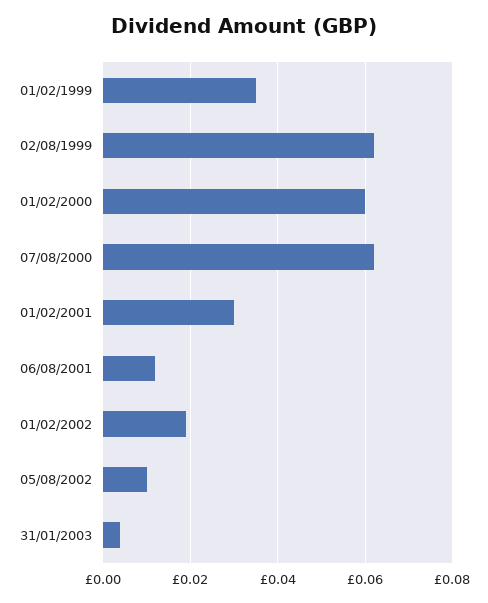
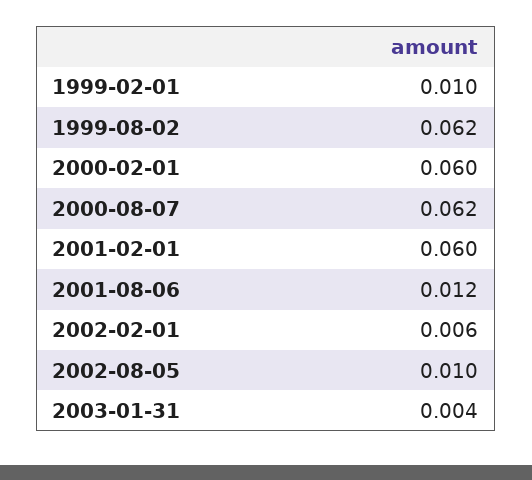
01/02/1999: 0.035 -> 0.01
01/02/2001: 0.03 -> 0.06
01/02/2002: 0.02 -> 0.006

